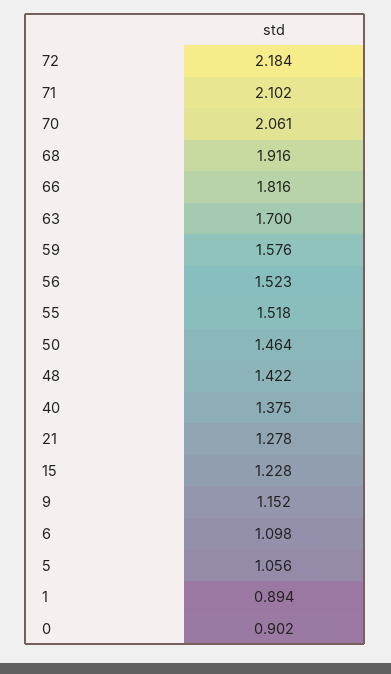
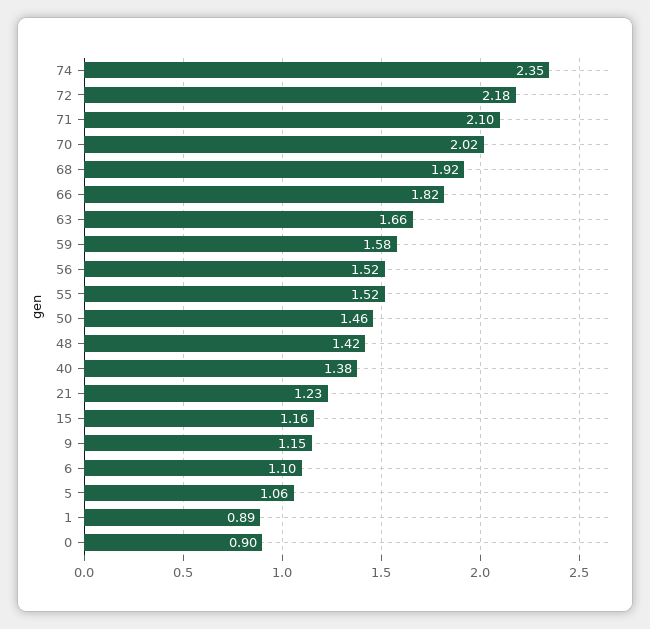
70: 2.061 -> 2.02
63: 1.7 -> 1.66
21: 1.278 -> 1.23
15: 1.228 -> 1.16
74: none -> 2.35

